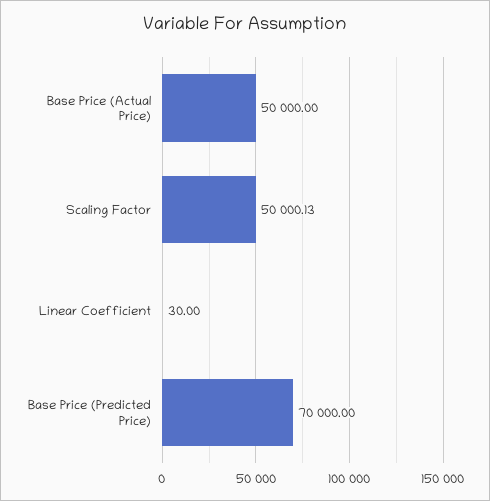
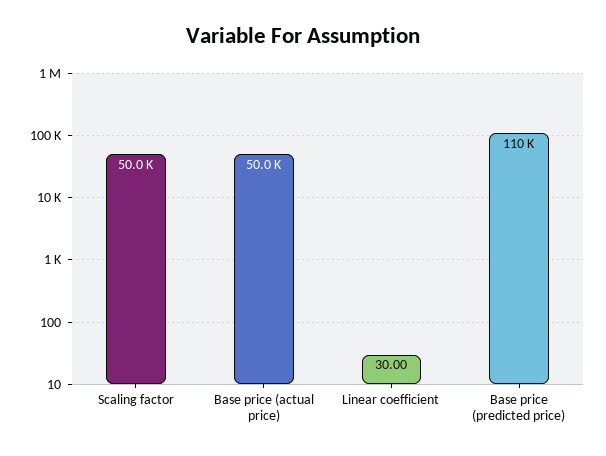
Base Price (Predicted Price): 70000 -> 110000

